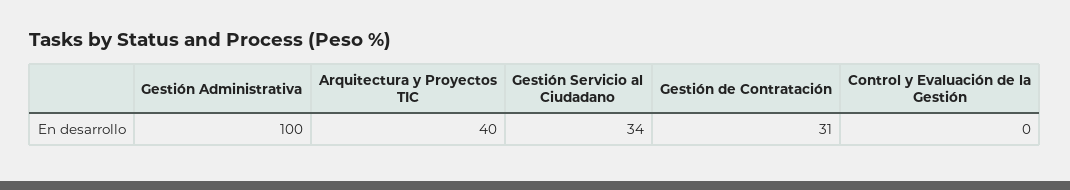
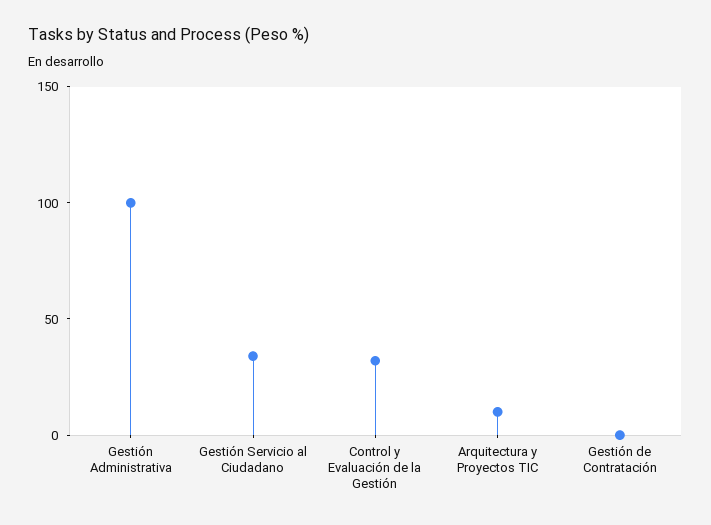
Arquitectura y Proyectos TIC: 40 -> 10
Gestión de Contratación: 31 -> 0
Control y Evaluación de la Gestión: 0 -> 30

